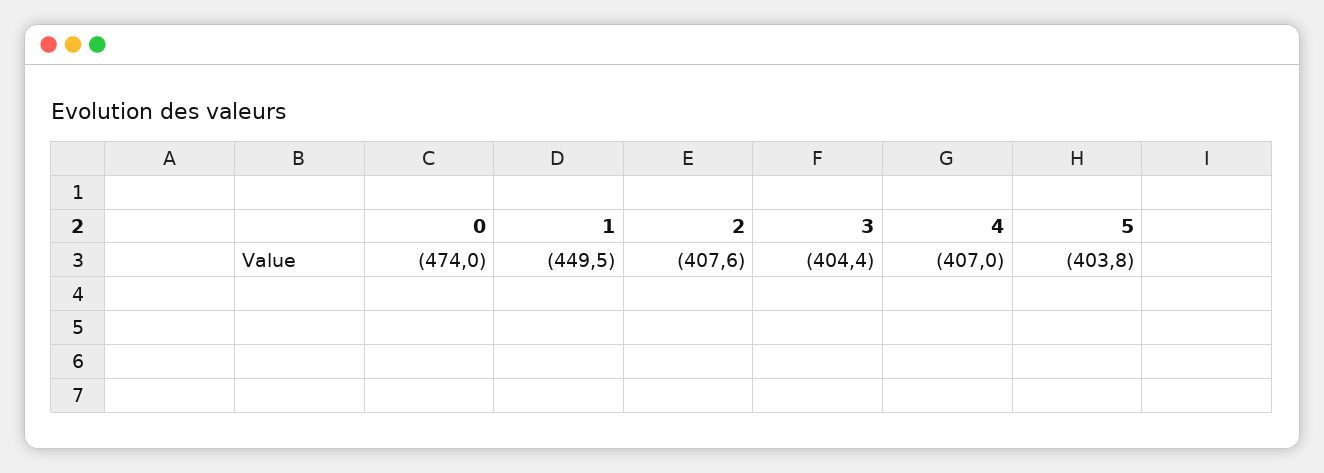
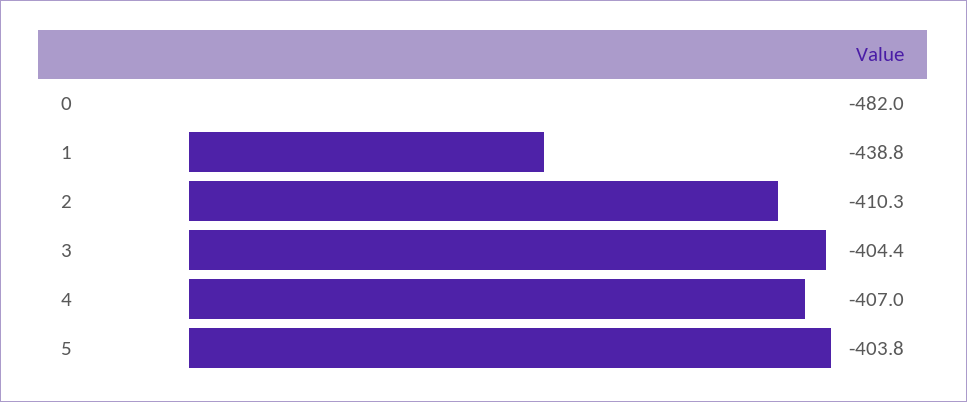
0: -474 -> -482
1: -449.5 -> -438.8
2: -407.6 -> -410.3

